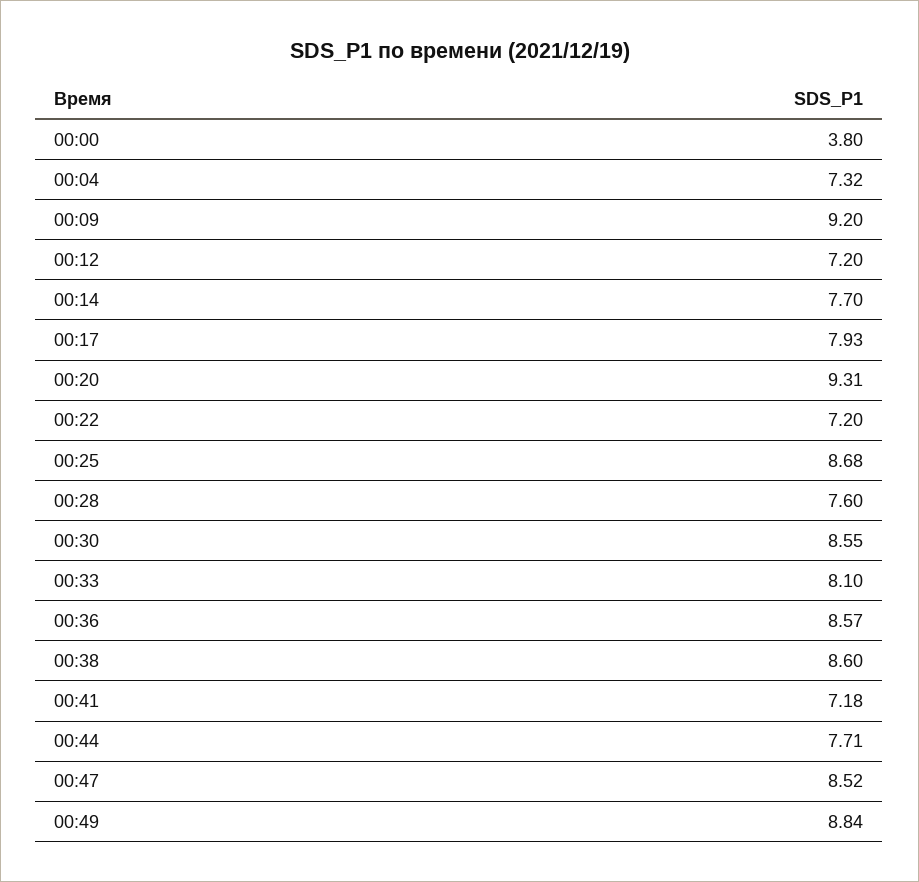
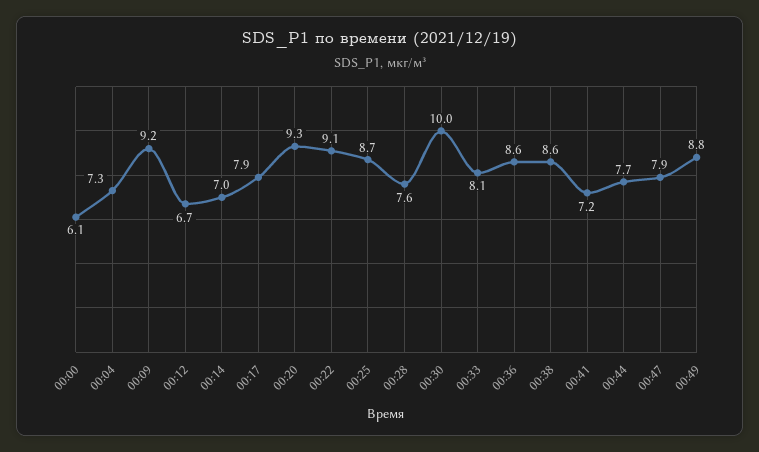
00:00: 3.8 -> 6.1
00:12: 7.2 -> 6.7
00:14: 7.7 -> 7
00:22: 7.2 -> 9.1
00:30: 8.55 -> 10
00:47: 8.52 -> 7.9

